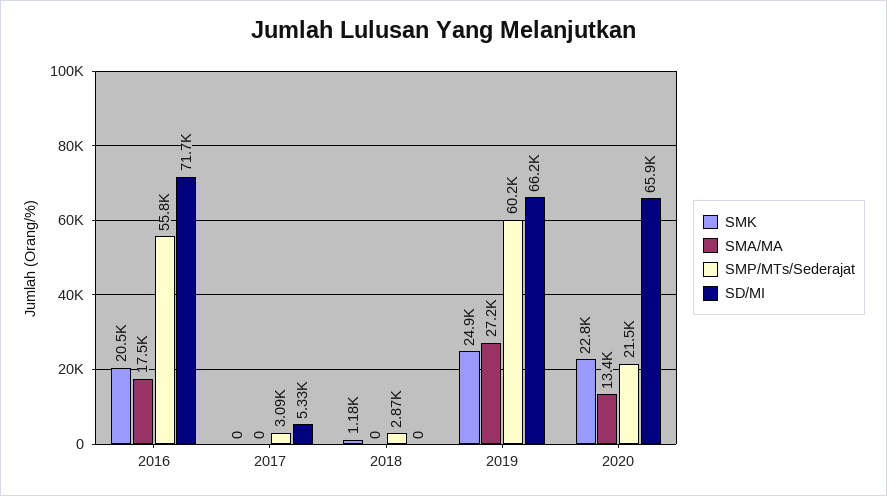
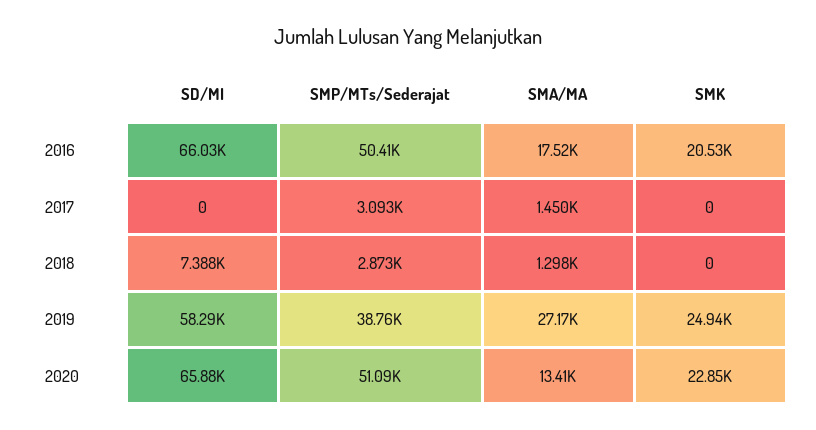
SMP/MTs/Sederajat, 2016: 55800 -> 50410
SD/MI, 2016: 71700 -> 66030
SMA/MA, 2017: 0 -> 1450
SD/MI, 2017: 5330 -> 0
SMK, 2018: 1180 -> 0
SMA/MA, 2018: 0 -> 1298
SD/MI, 2018: 0 -> 7388
SMP/MTs/Sederajat, 2019: 60200 -> 38760
SD/MI, 2019: 66200 -> 58290
SMP/MTs/Sederajat, 2020: 21500 -> 51090

